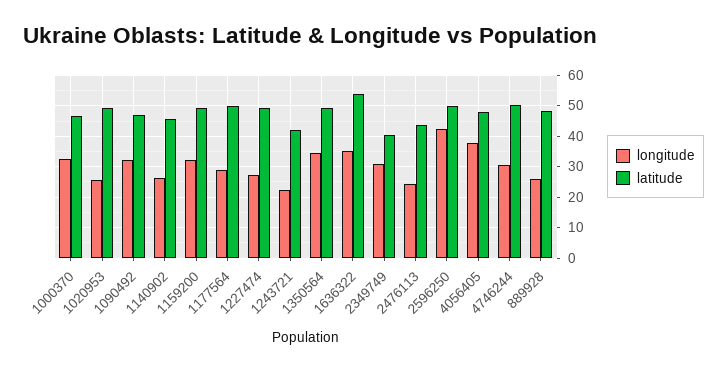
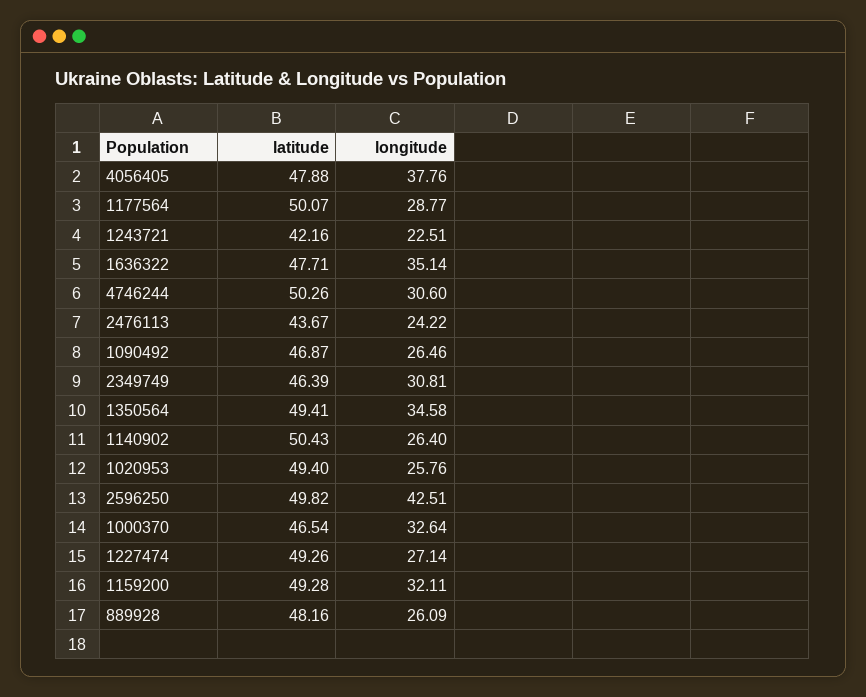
longitude, 1090492: 32 -> 26.46
latitude, 1140902: 46 -> 50.43
latitude, 1636322: 54 -> 47.71
latitude, 2349749: 40 -> 46.39

